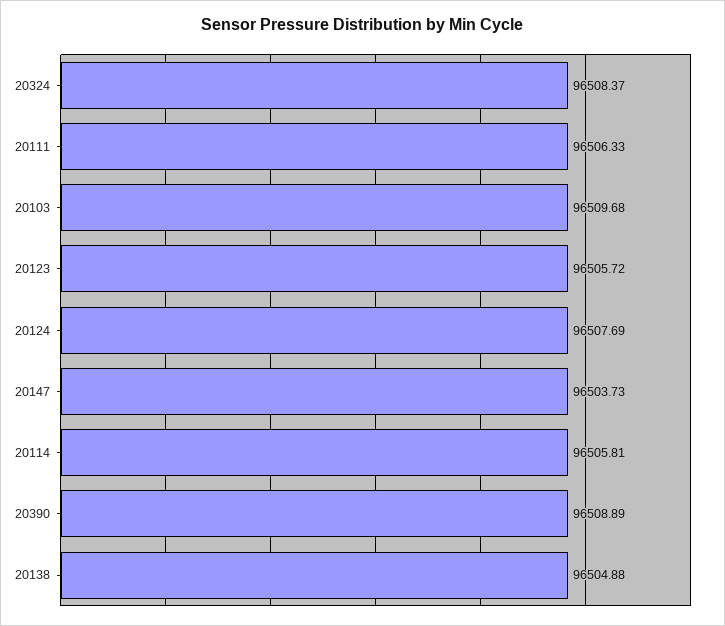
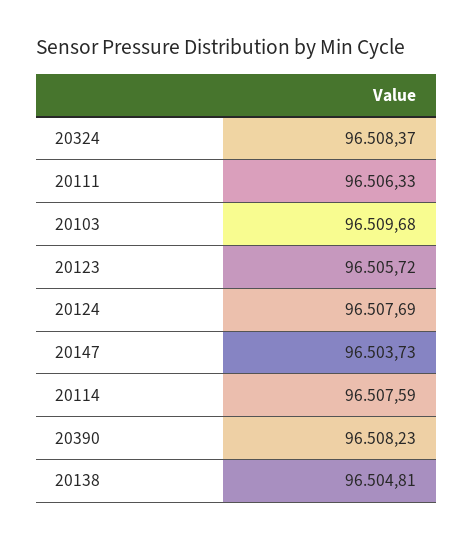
20114: 96505.81 -> 96507.59
20390: 96508.89 -> 96508.23
20138: 96504.88 -> 96504.81

